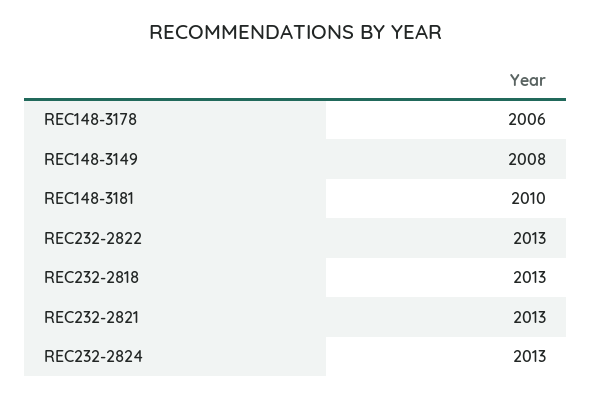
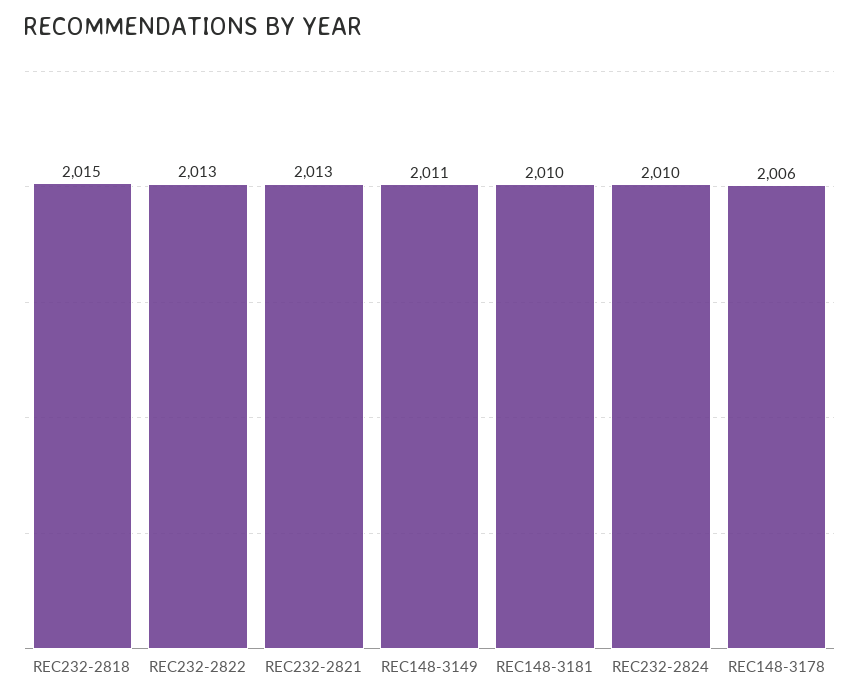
REC148-3149: 2008 -> 2011
REC232-2818: 2013 -> 2015
REC232-2824: 2013 -> 2010

